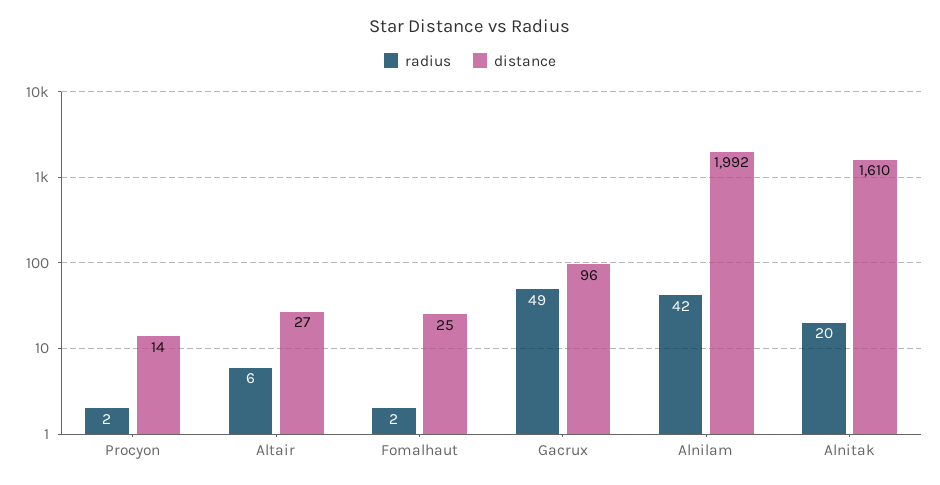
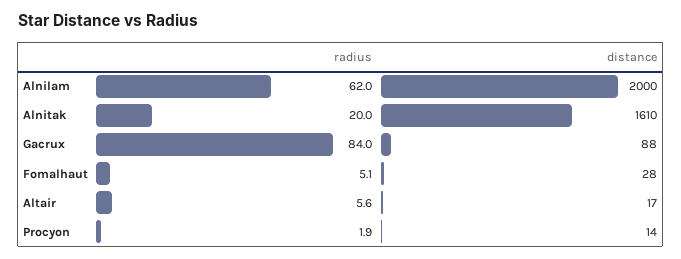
distance, Altair: 27 -> 17
radius, Fomalhaut: 2 -> 5.1
distance, Fomalhaut: 25 -> 28
radius, Gacrux: 49 -> 84
distance, Gacrux: 96 -> 88
radius, Alnilam: 42 -> 62
distance, Alnilam: 1992 -> 2000

